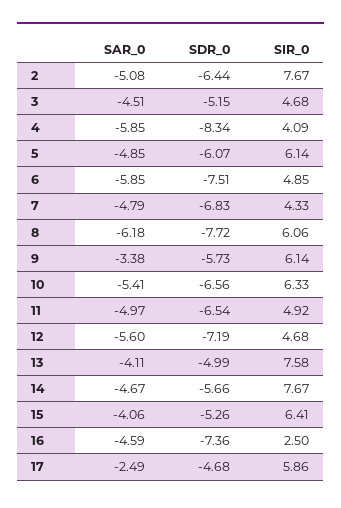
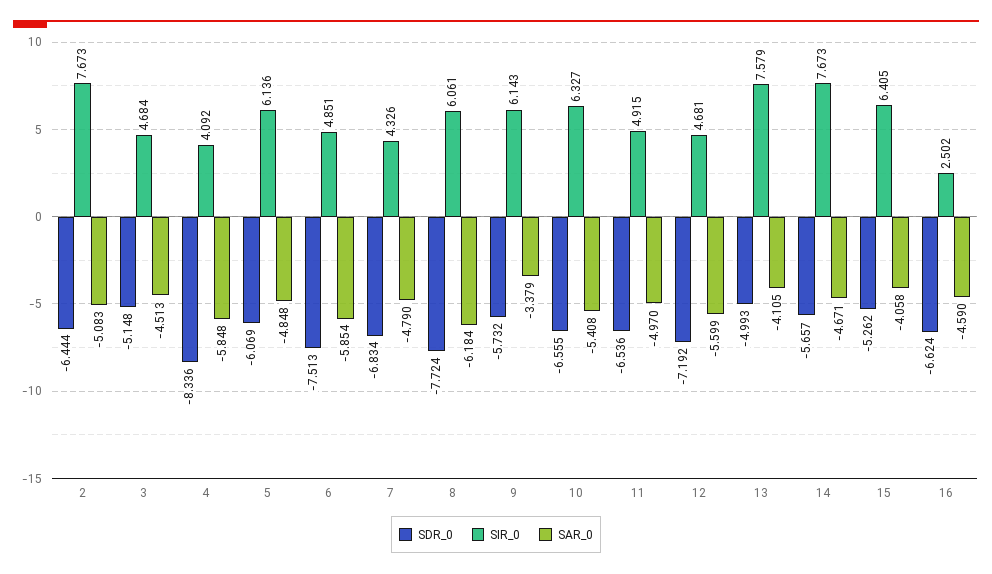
SDR_0, 16: -7.36 -> -6.624
SAR_0, 17: -2.49 -> none
SDR_0, 17: -4.68 -> none
SIR_0, 17: 5.86 -> none

